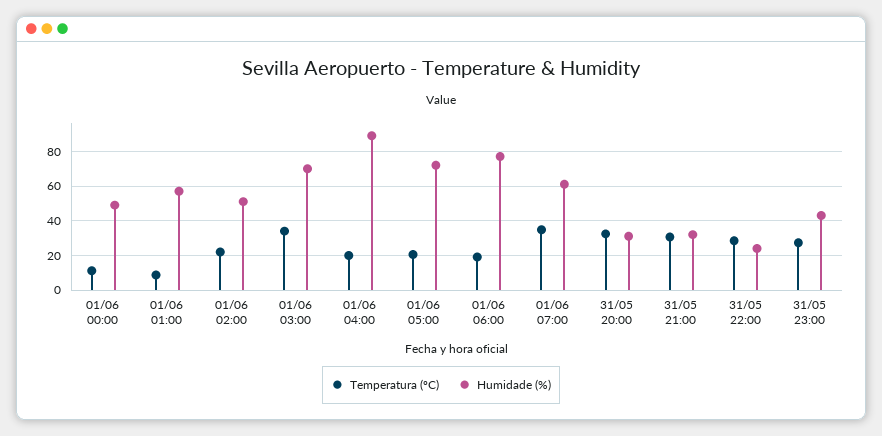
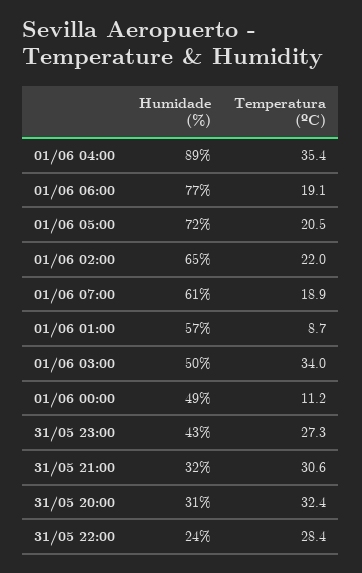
Humidade (%), 01/06 02:00: 50 -> 65
Humidade (%), 01/06 03:00: 70 -> 50
Temperatura (ºC), 01/06 04:00: 20 -> 35.4
Temperatura (ºC), 01/06 07:00: 35 -> 18.9

